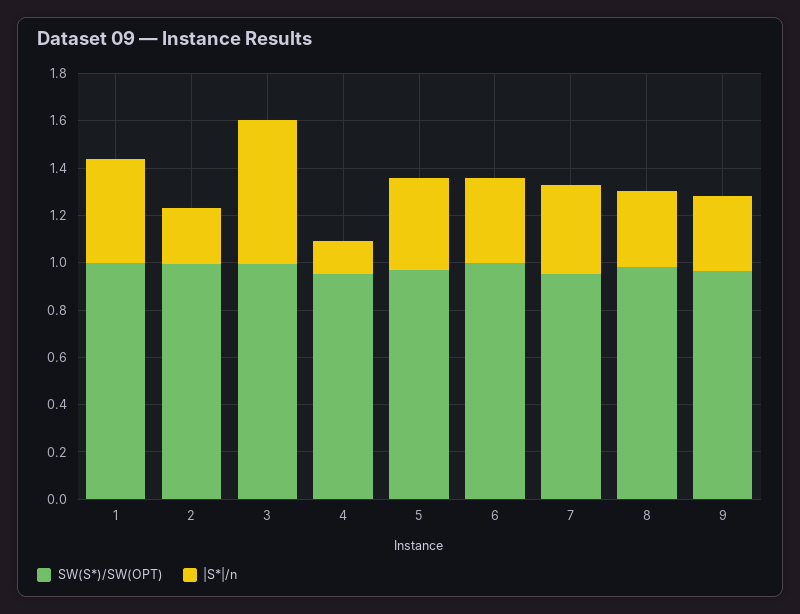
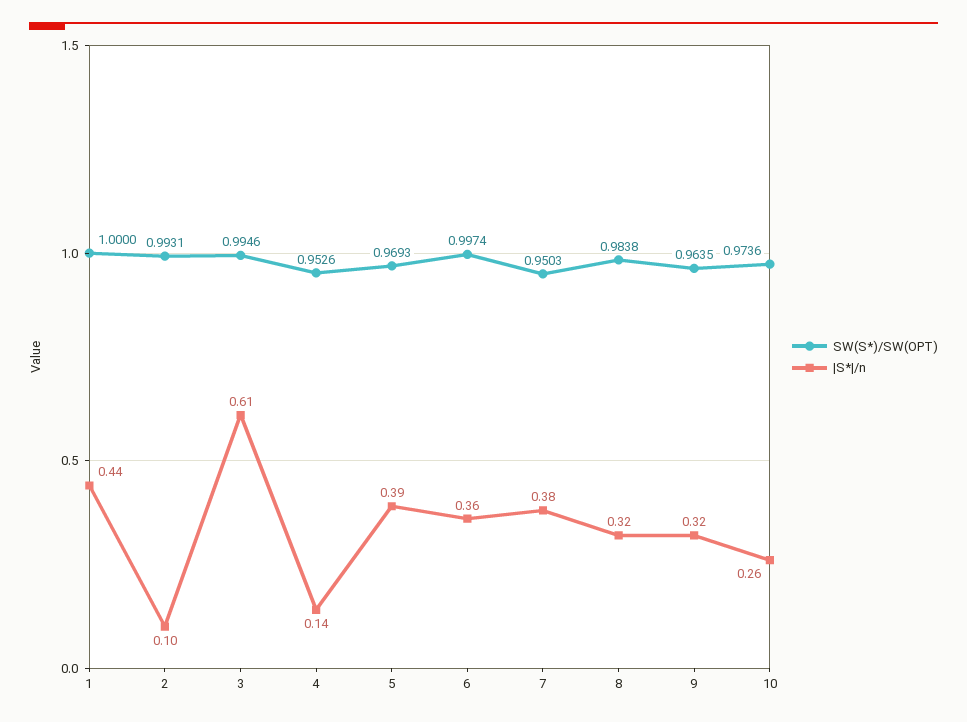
|S*|/n, 2: 0.25 -> 0.1
SW(S*)/SW(OPT), 10: none -> 0.9736
|S*|/n, 10: none -> 0.26

